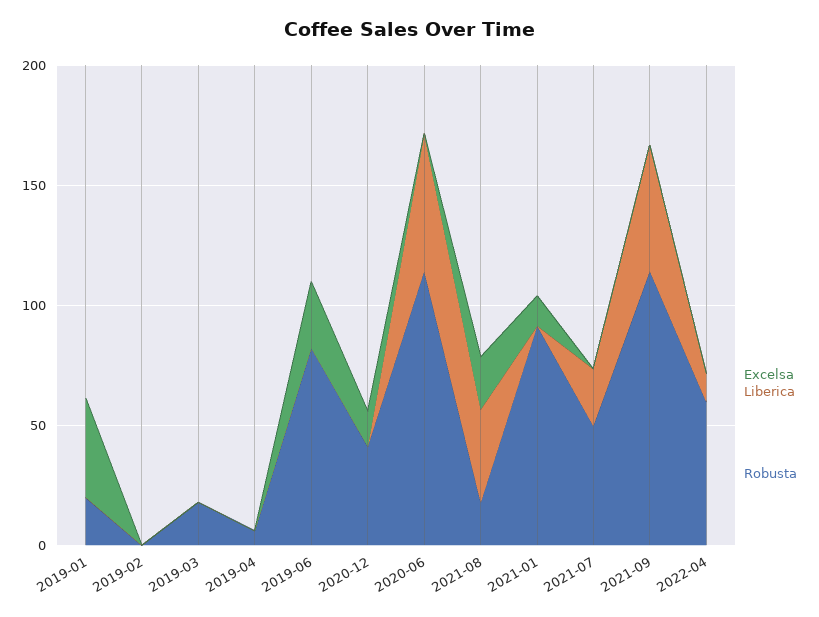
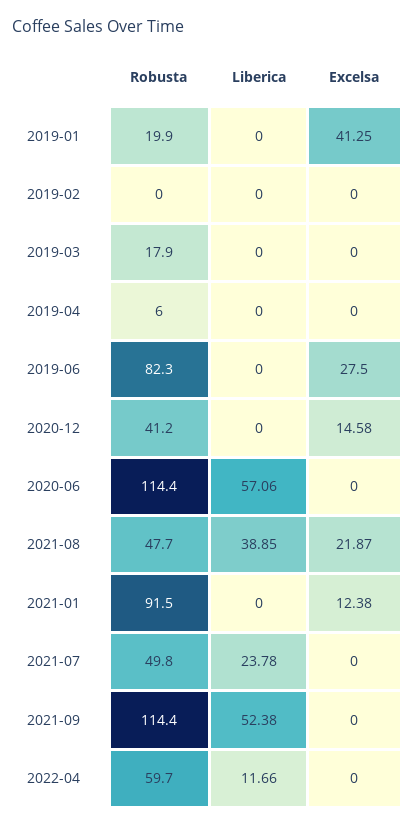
Robusta, 2021-08: 20 -> 47.7

